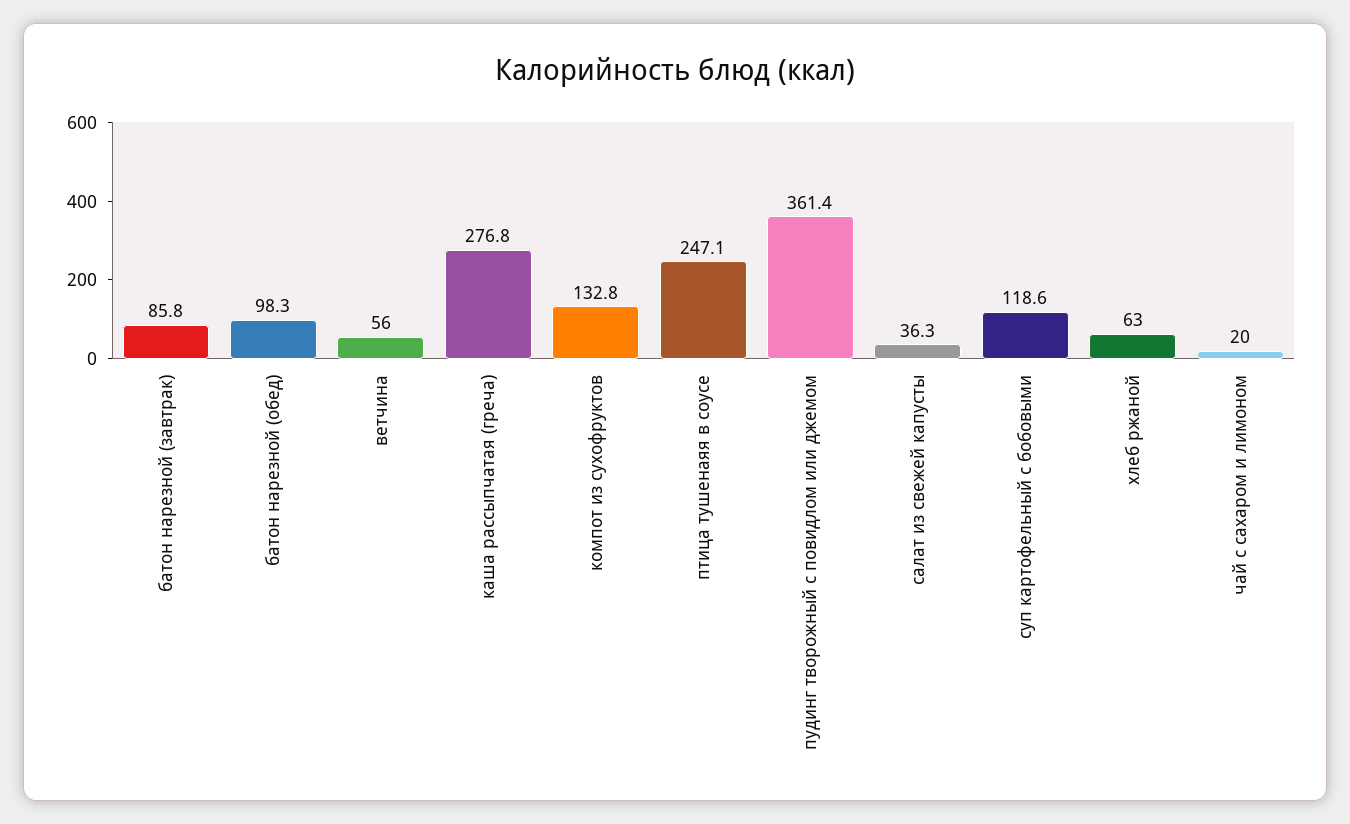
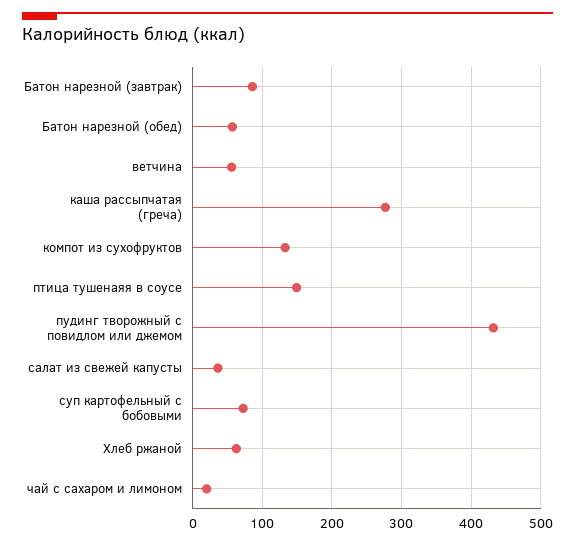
батон нарезной (обед): 98.3 -> 60
птица тушенаяя в соусе: 247.1 -> 150
пудинг творожный с повидлом или джемом: 361.4 -> 430
суп картофельный с бобовыми: 118.6 -> 70

